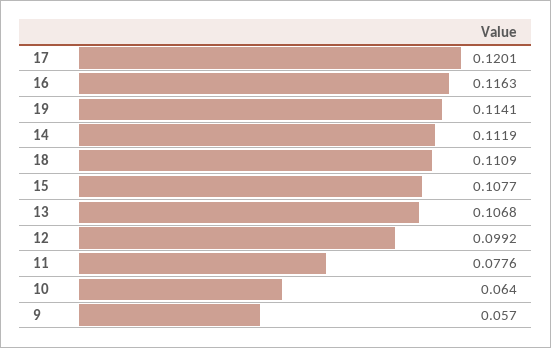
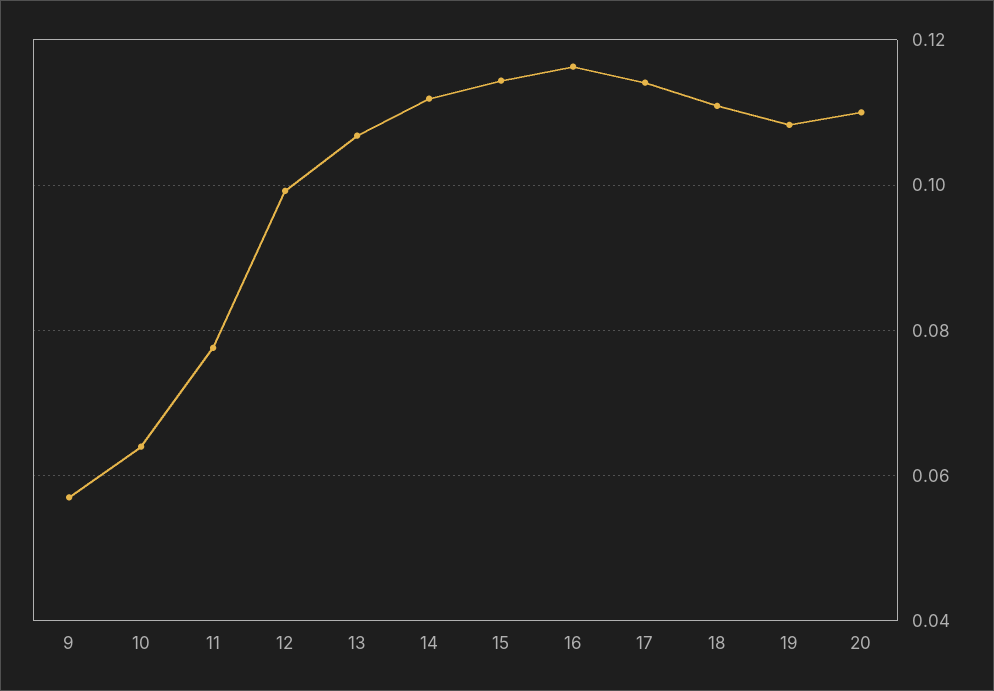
17: 0.1201 -> 0.114
19: 0.1141 -> 0.108
15: 0.1077 -> 0.114
20: none -> 0.11

